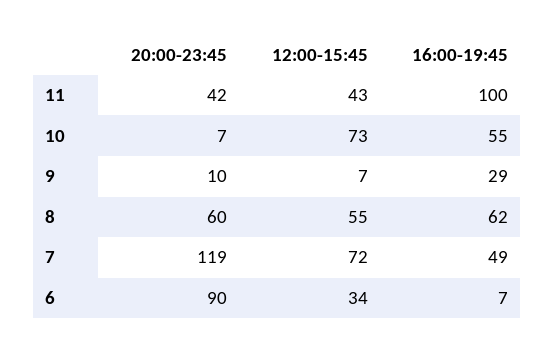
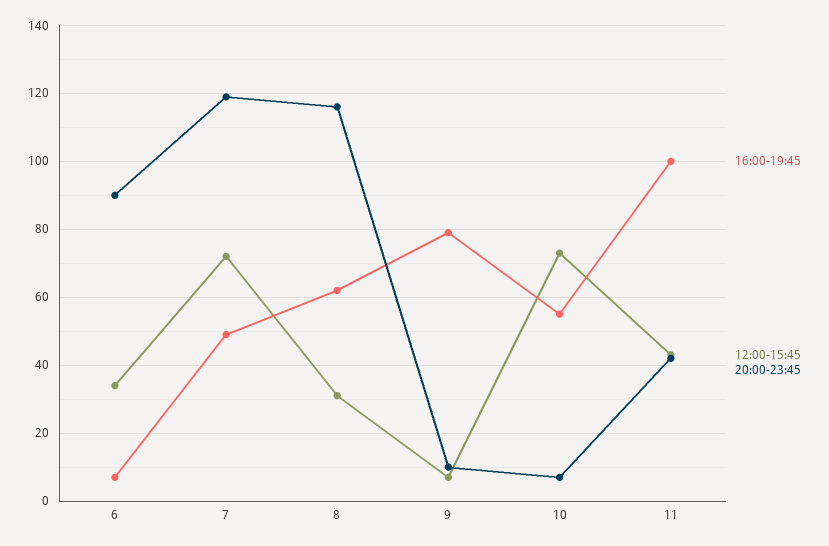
16:00-19:45, 9: 29 -> 80
20:00-23:45, 8: 60 -> 115
12:00-15:45, 8: 55 -> 30

